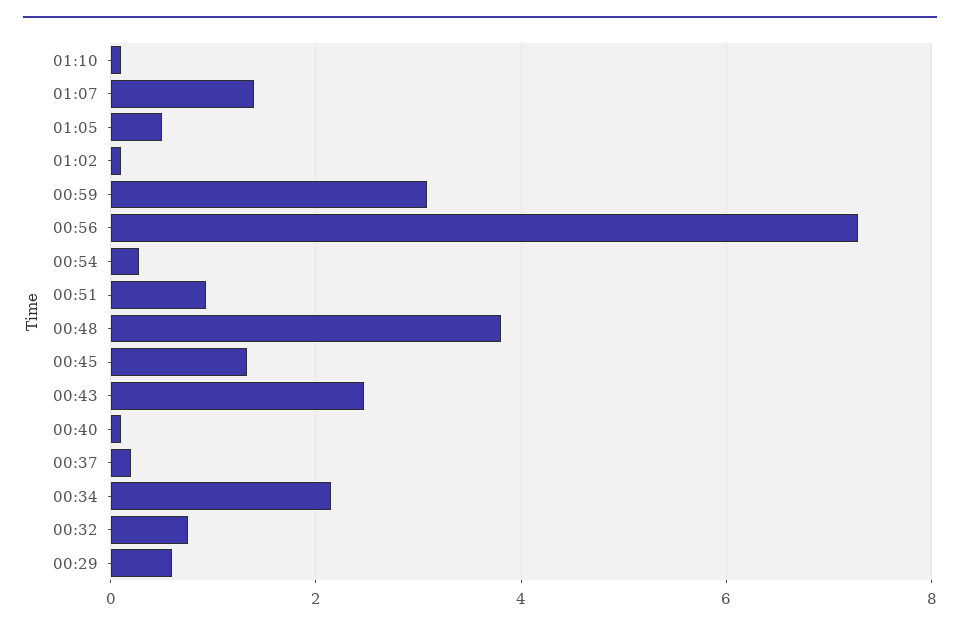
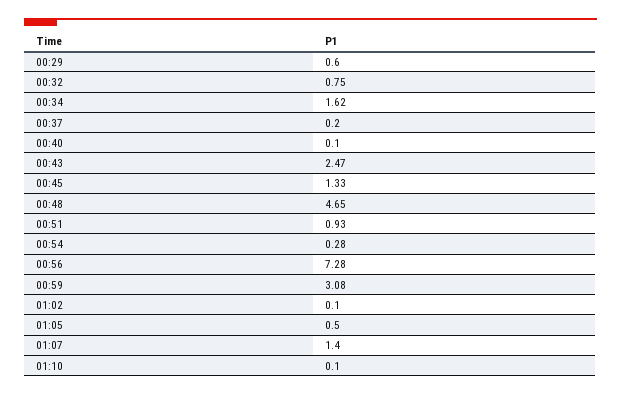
00:48: 3.8 -> 4.65
00:34: 2.2 -> 1.62

